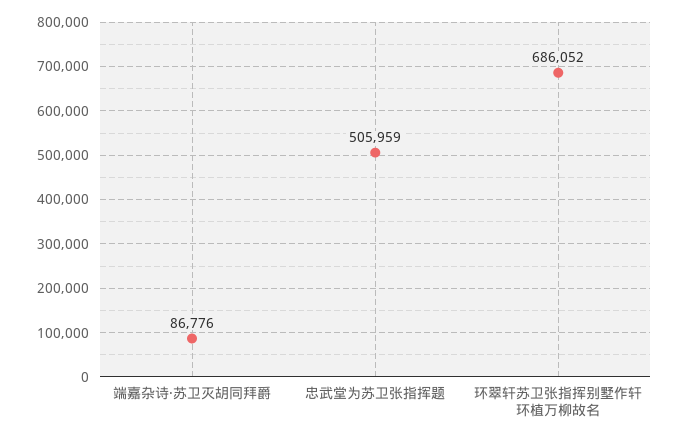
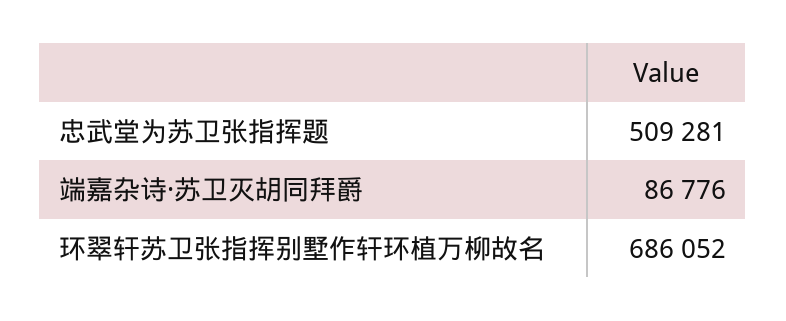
忠武堂为苏卫张指挥题: 505959 -> 509281

